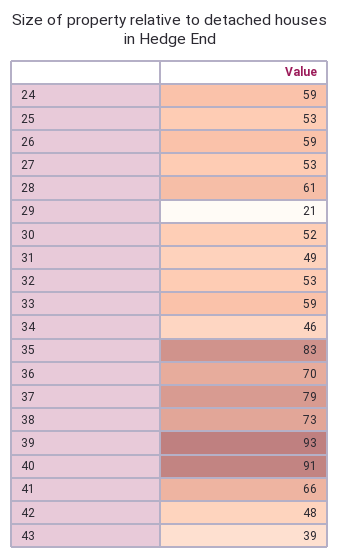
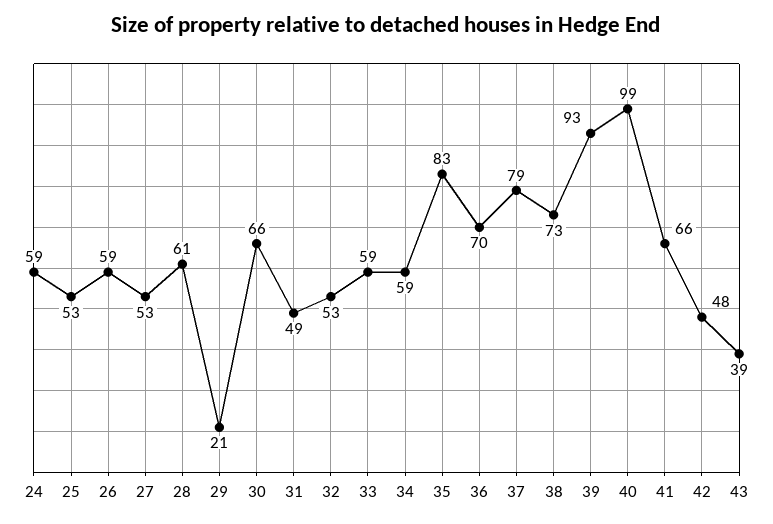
30: 52 -> 66
34: 46 -> 59
40: 91 -> 99

